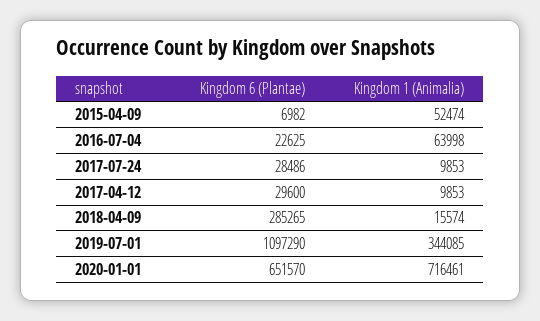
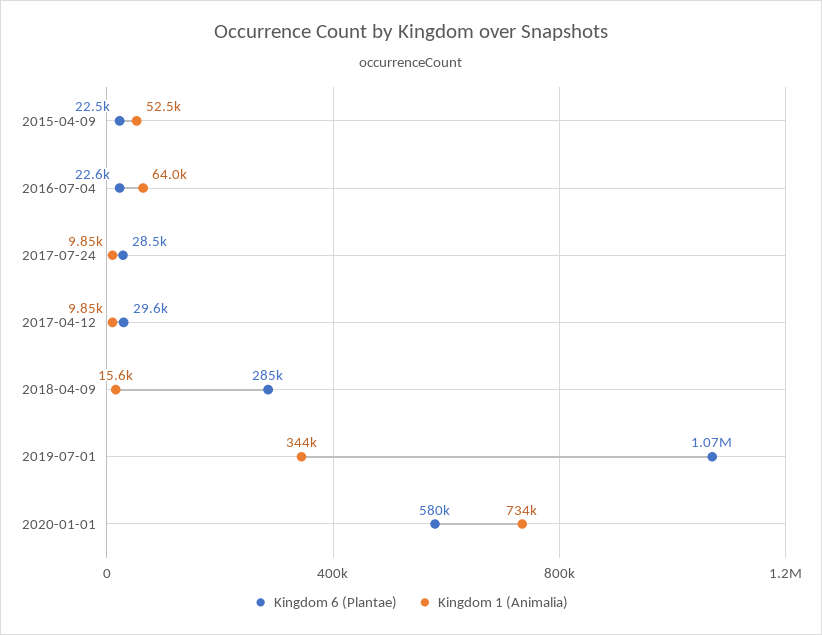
Kingdom 6 (Plantae), 2015-04-09: 6982 -> 22500
Kingdom 6 (Plantae), 2019-07-01: 1097290 -> 1070000
Kingdom 6 (Plantae), 2020-01-01: 651570 -> 580000
Kingdom 1 (Animalia), 2020-01-01: 716461 -> 734000

